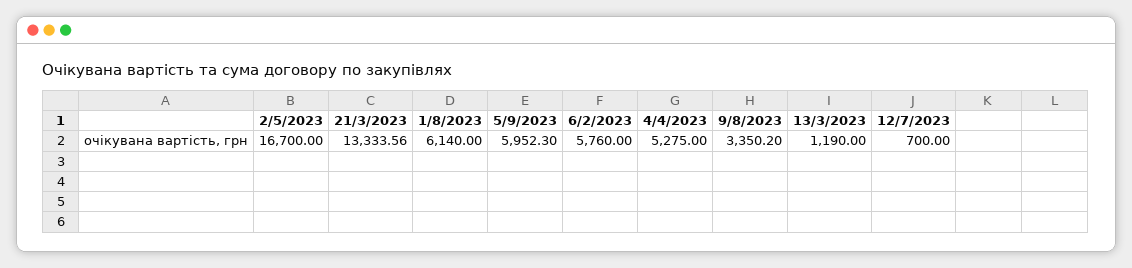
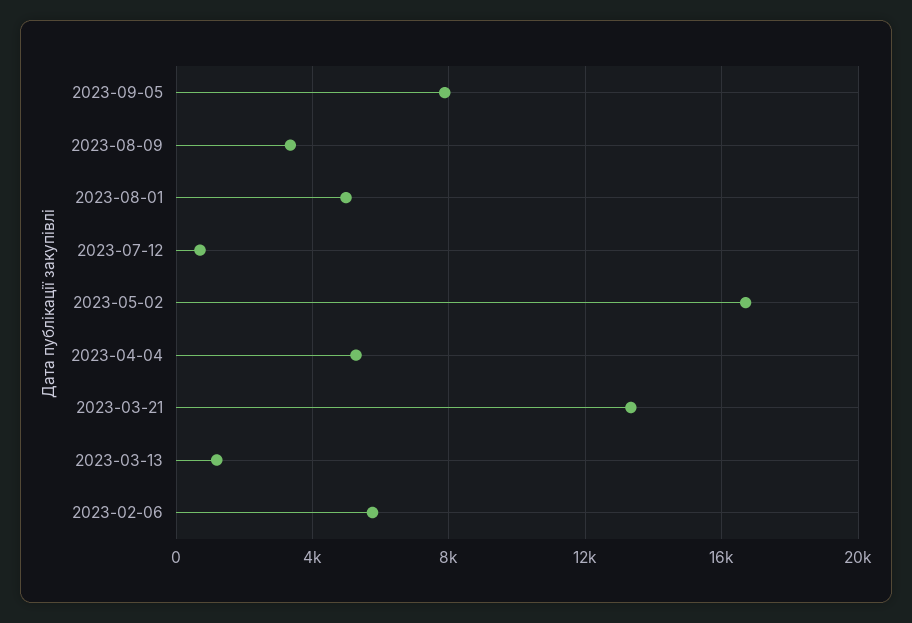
1/8/2023: 6140 -> 5000
5/9/2023: 5952.3 -> 8000

